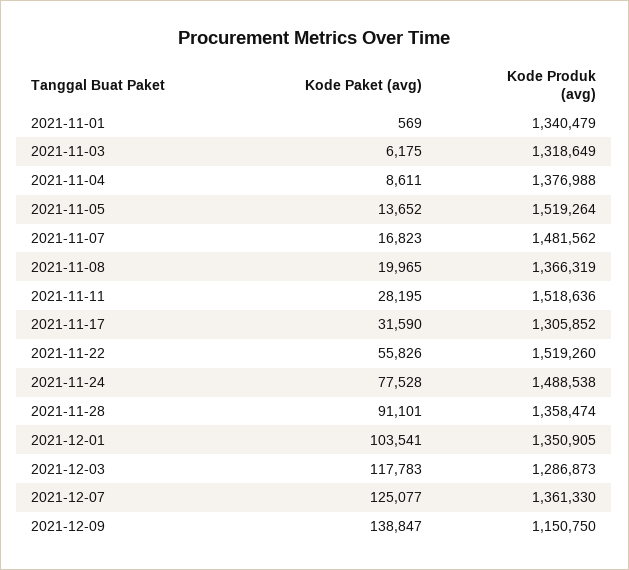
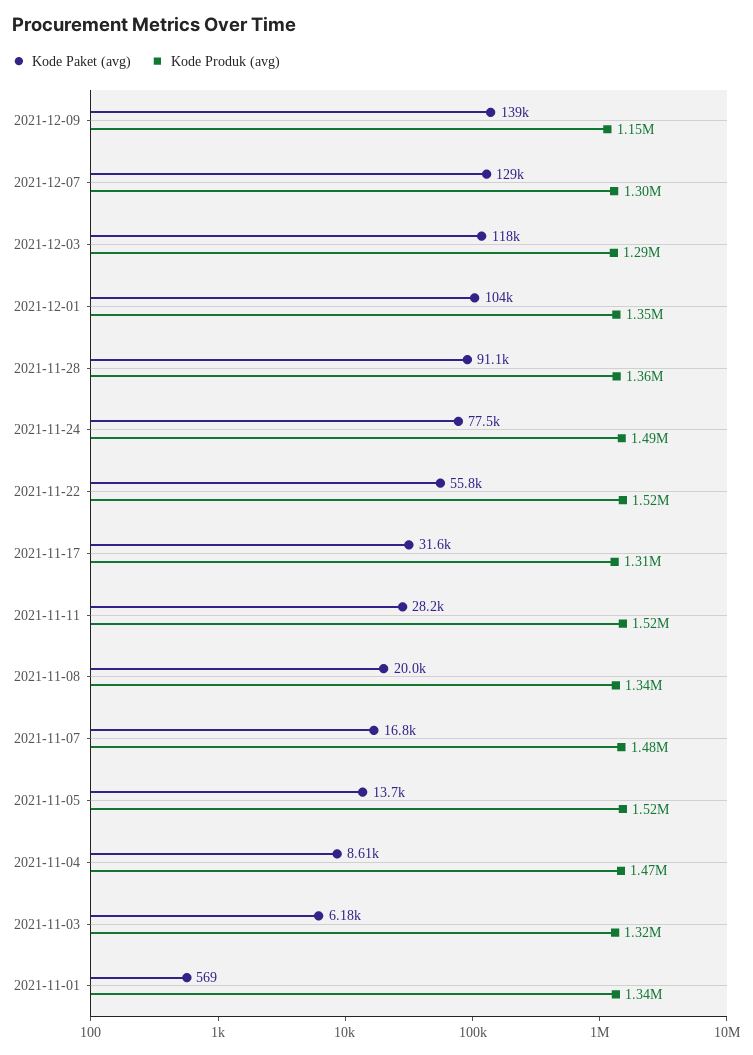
Kode Produk (avg), 2021-11-04: 1376988 -> 1470000
Kode Produk (avg), 2021-11-08: 1366319 -> 1340000
Kode Paket (avg), 2021-12-07: 125077 -> 129000
Kode Produk (avg), 2021-12-07: 1361330 -> 1300000

